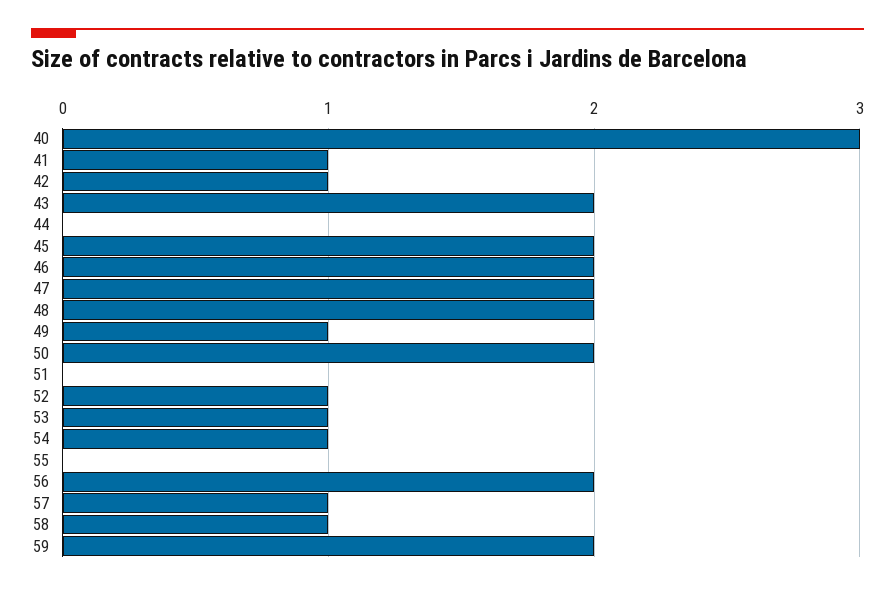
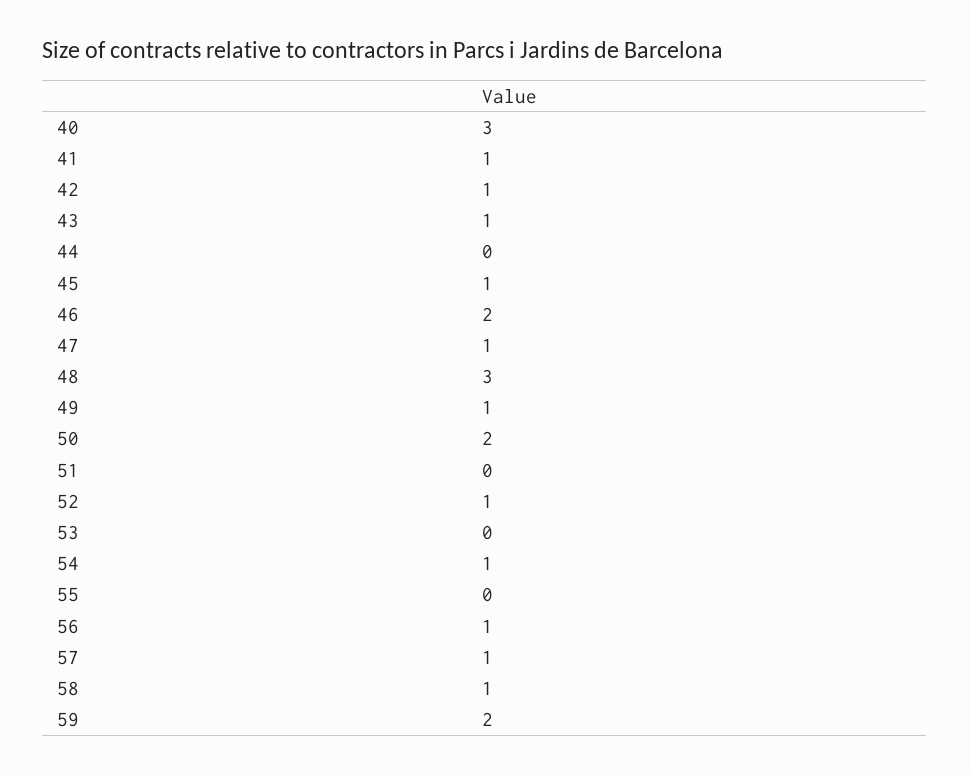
43: 2 -> 1
45: 2 -> 1
47: 2 -> 1
48: 2 -> 3
53: 1 -> 0
56: 2 -> 1

